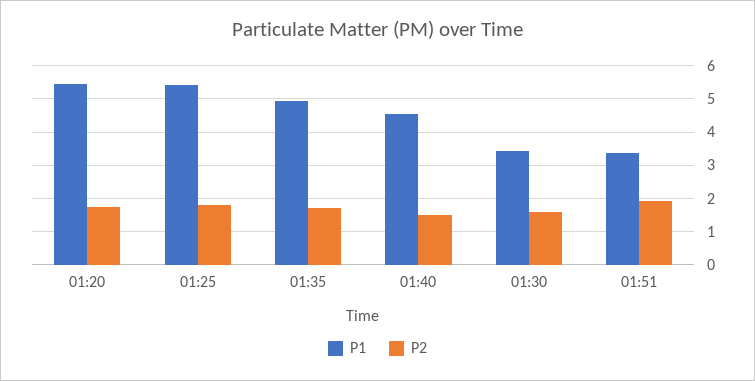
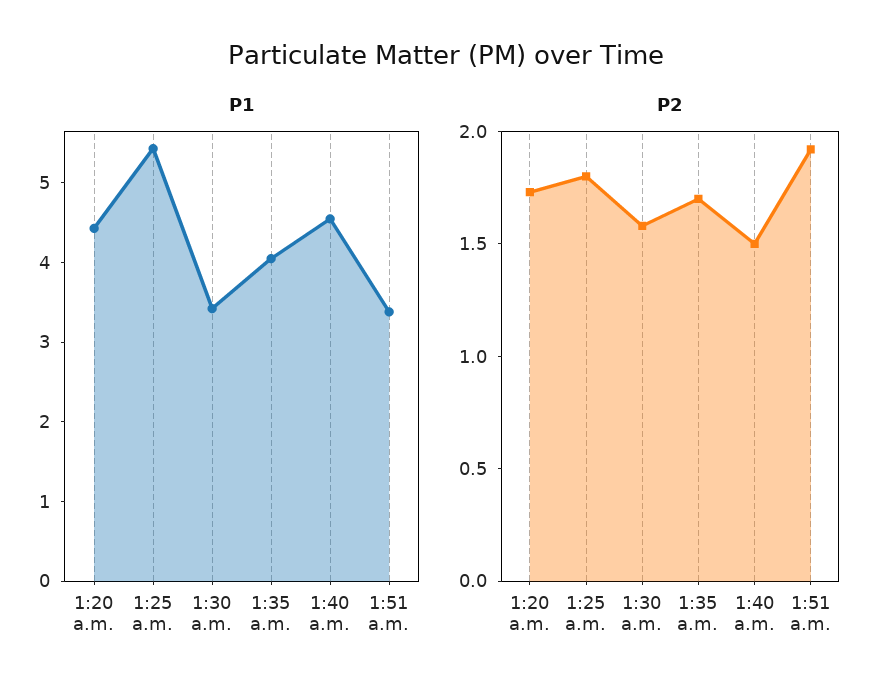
P1, 01:20: 5.4 -> 4.4
P1, 01:35: 5 -> 4

